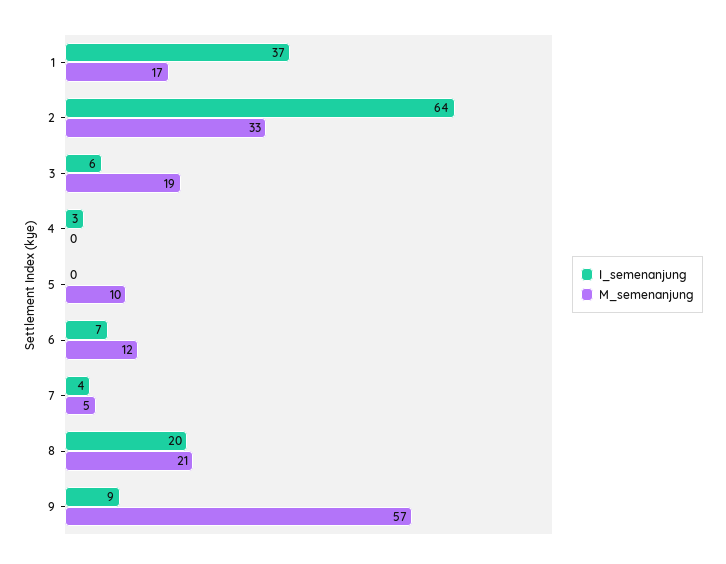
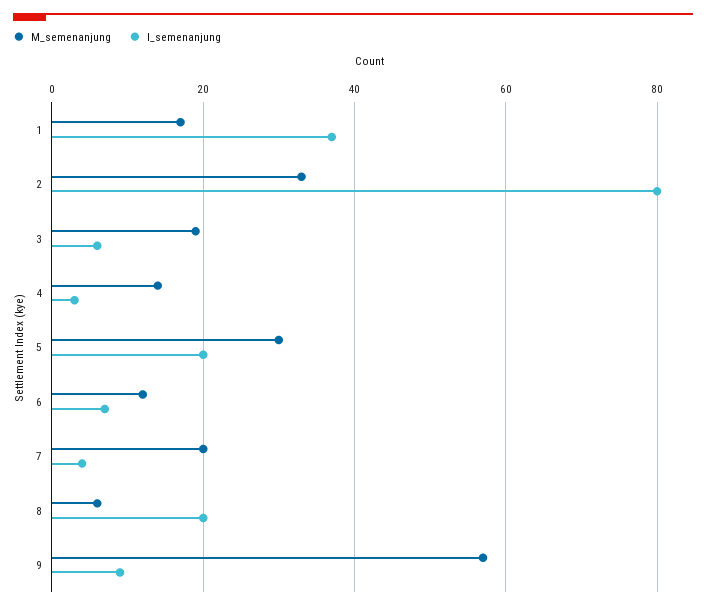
I_semenanjung, 2: 64 -> 80
M_semenanjung, 4: 0 -> 15
I_semenanjung, 5: 0 -> 20
M_semenanjung, 5: 10 -> 30
M_semenanjung, 7: 5 -> 20
M_semenanjung, 8: 21 -> 5

